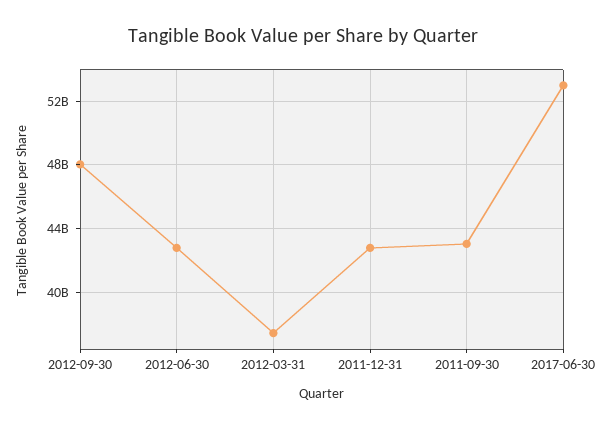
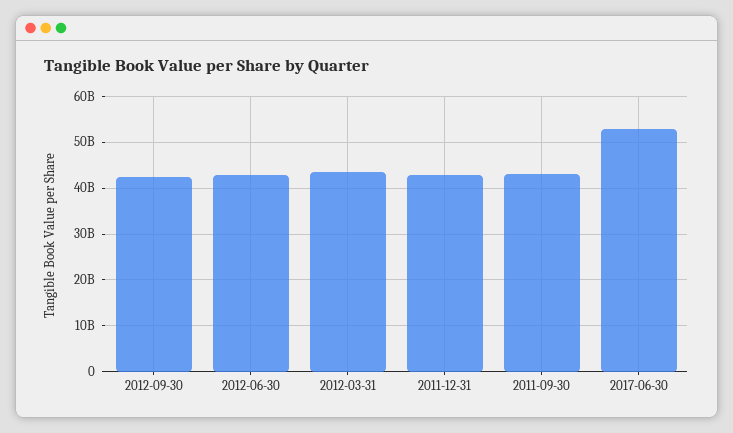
2012-09-30: 48000000000 -> 42000000000
2012-03-31: 37500000000 -> 44000000000

